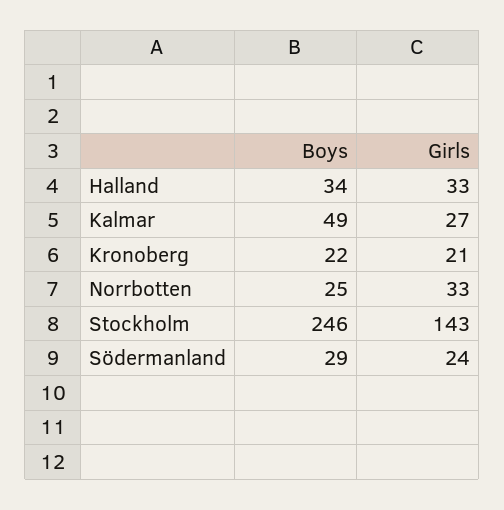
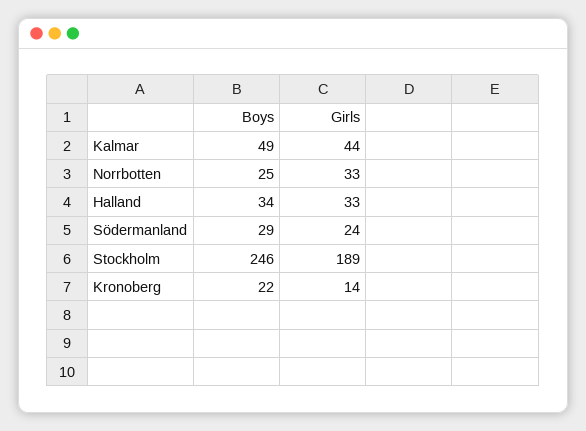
Girls, Kalmar: 27 -> 44
Girls, Kronoberg: 21 -> 14
Girls, Stockholm: 143 -> 189

